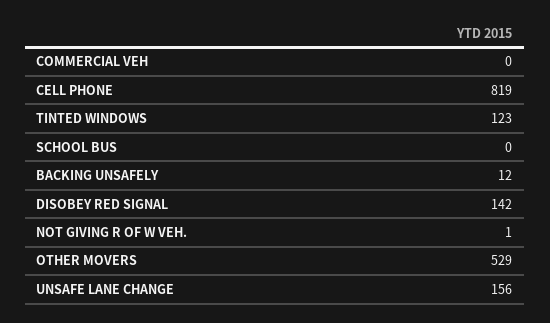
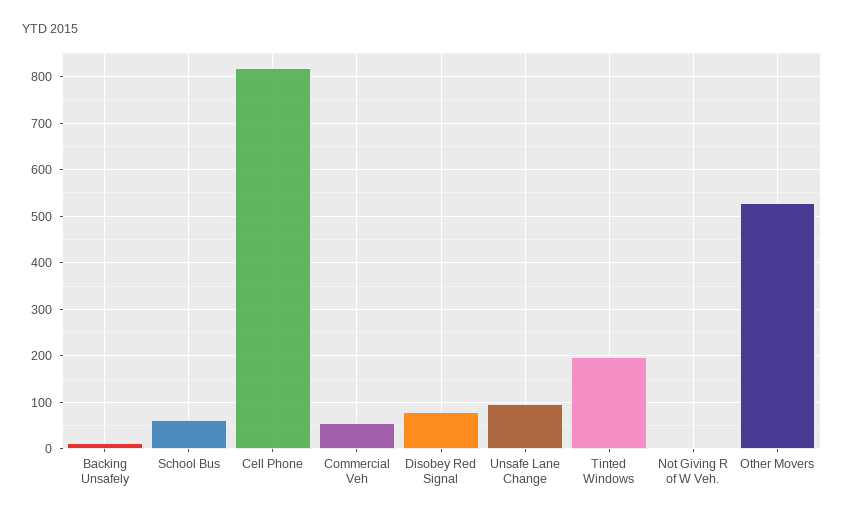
COMMERCIAL VEH: 0 -> 60
TINTED WINDOWS: 123 -> 200
SCHOOL BUS: 0 -> 60
DISOBEY RED SIGNAL: 142 -> 80
UNSAFE LANE CHANGE: 156 -> 100

